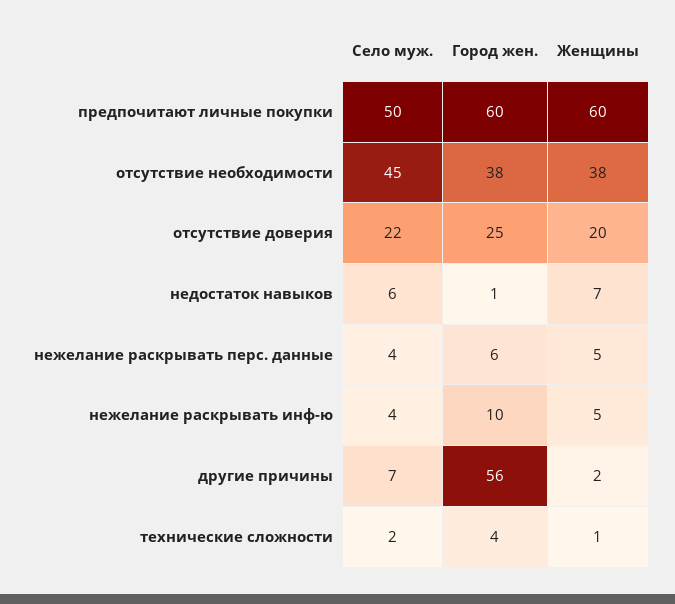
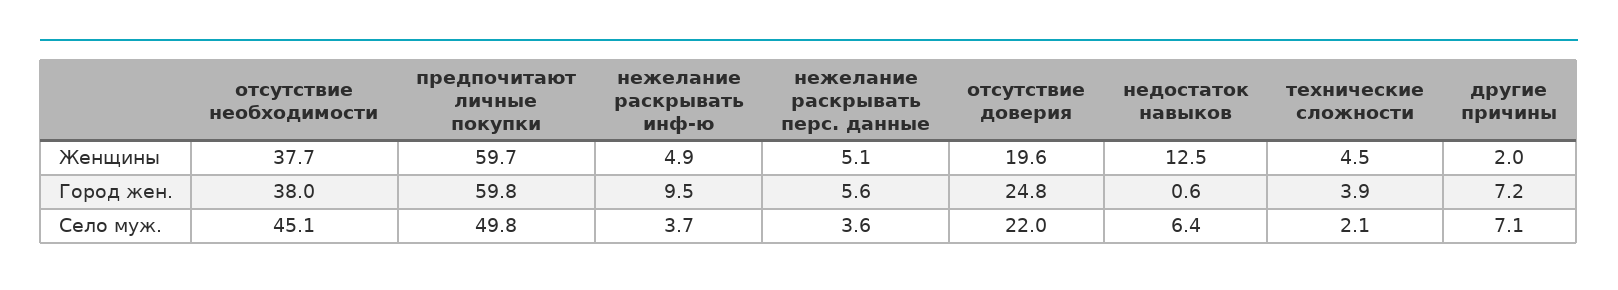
Женщины, недостаток навыков: 7 -> 12.5
Город жен., другие причины: 56 -> 7.2
Женщины, технические сложности: 1 -> 4.5

